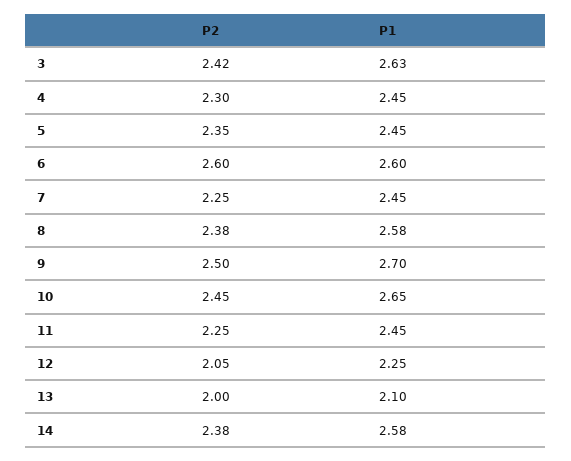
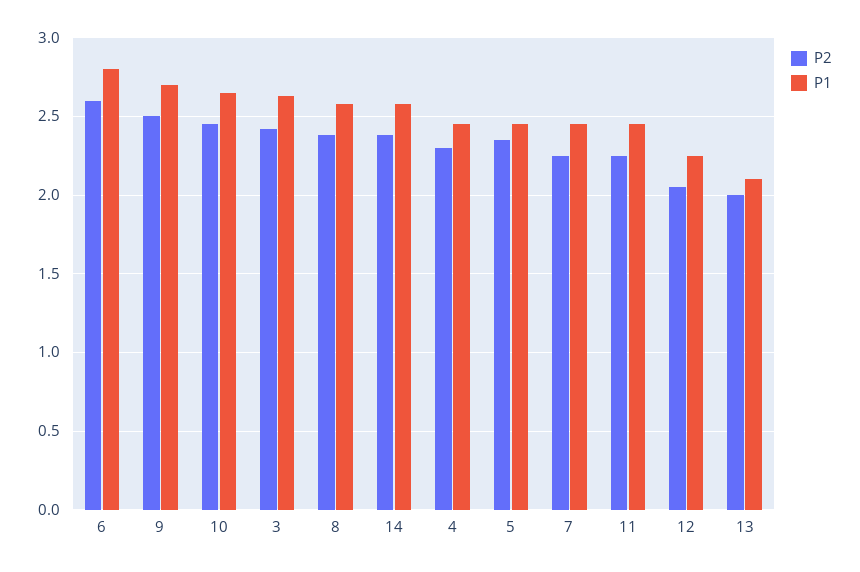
P1, 6: 2.6 -> 2.8

